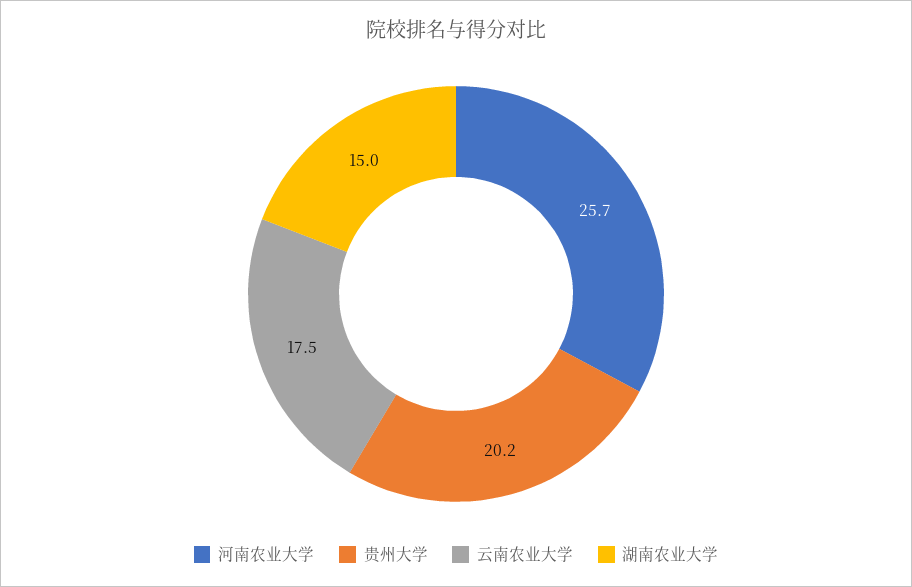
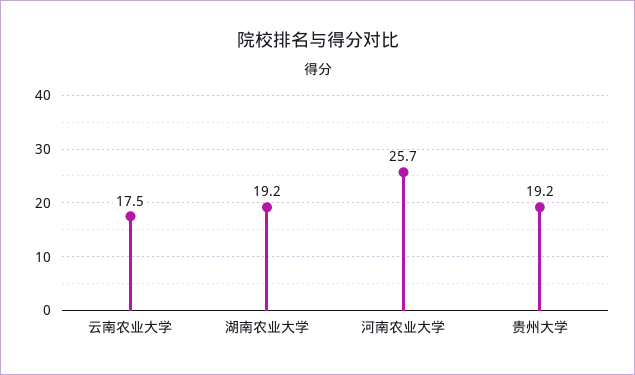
贵州大学: 20.2 -> 19.2
湖南农业大学: 15 -> 19.2

